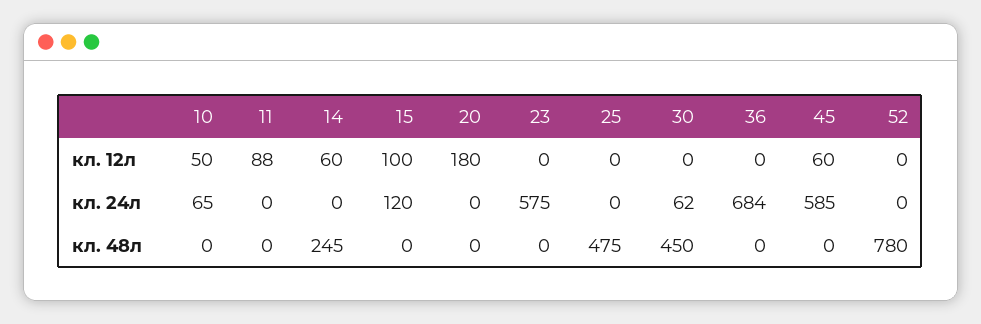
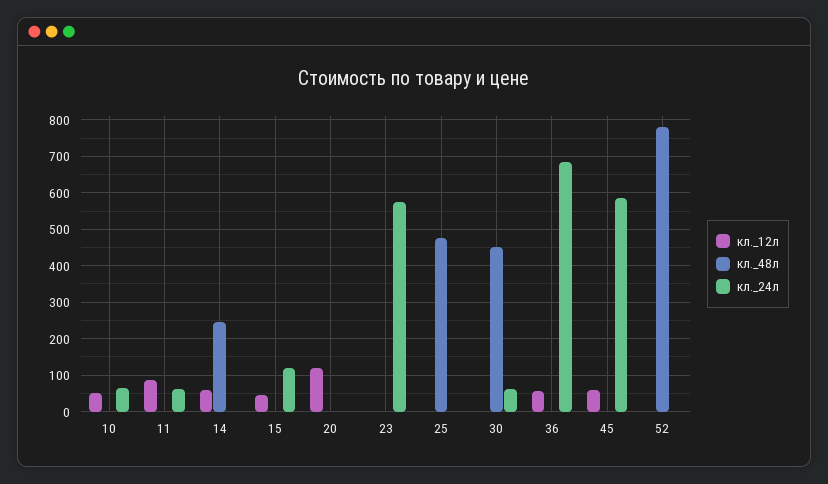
кл. 12л, 15: 100 -> 40
кл. 12л, 20: 180 -> 120
кл. 12л, 36: 0 -> 60
кл. 24л, 11: 0 -> 60

